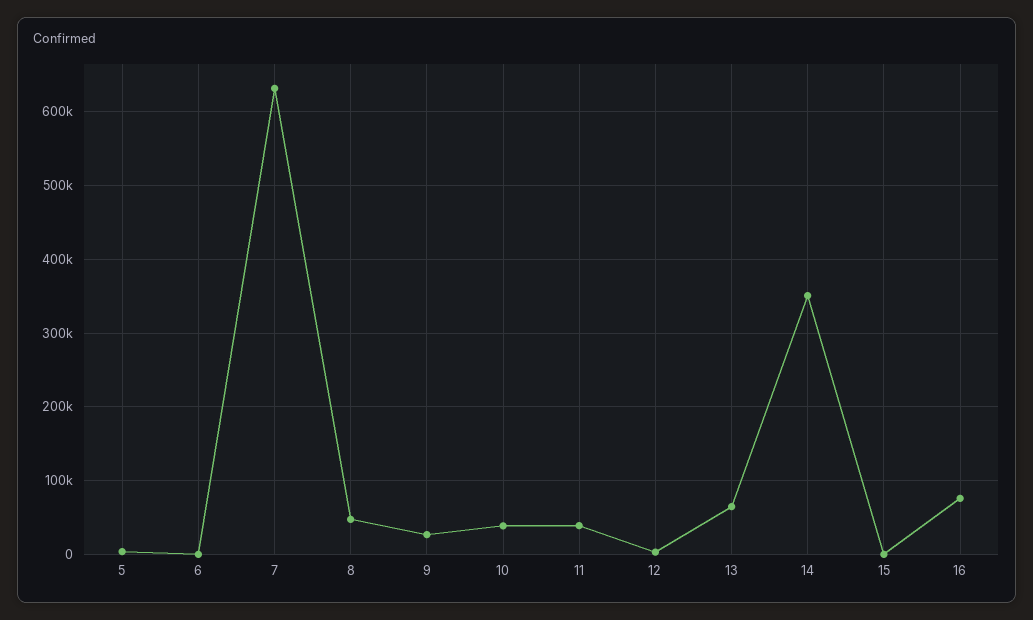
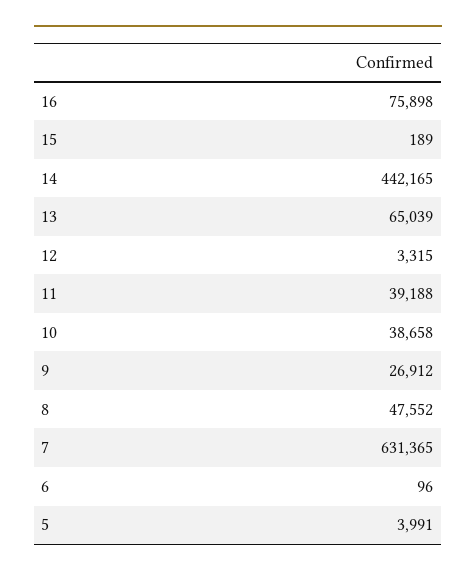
14: 350000 -> 442165

